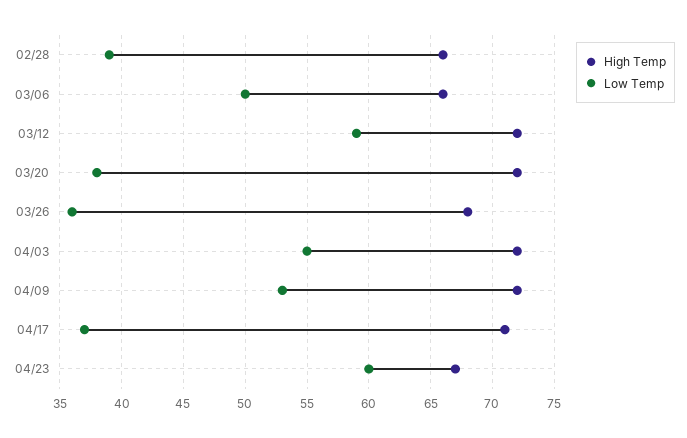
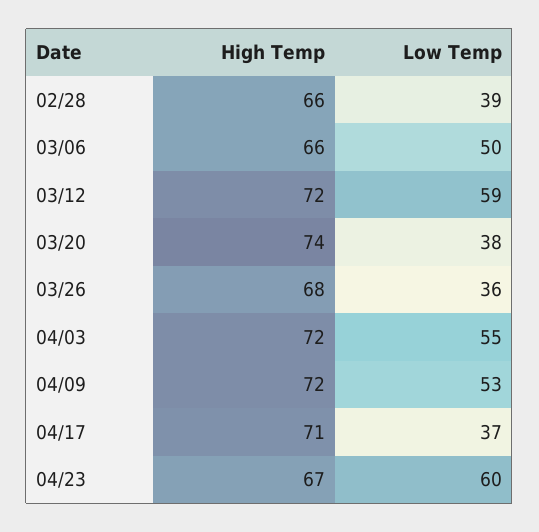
High Temp, 03/20: 72 -> 74

